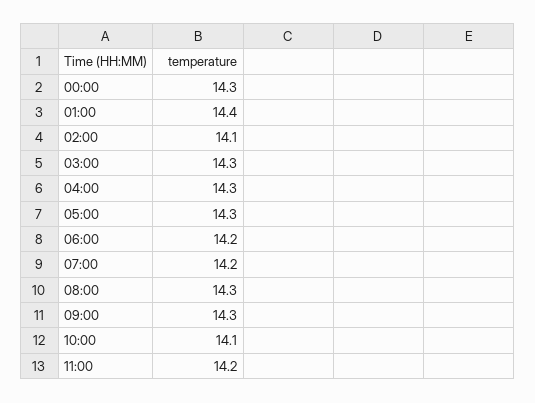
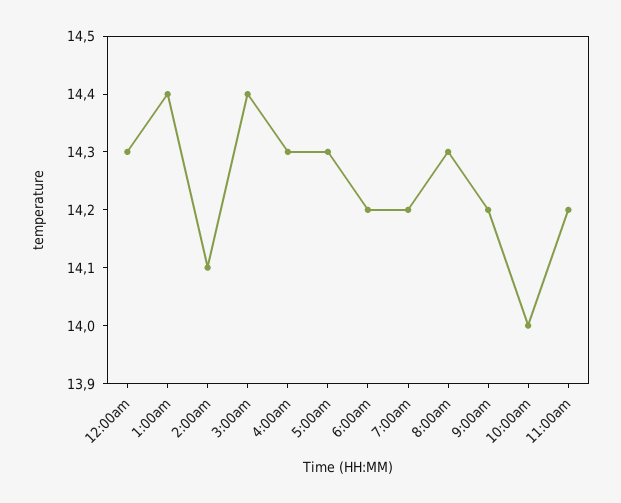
03:00: 14.3 -> 14.4
09:00: 14.3 -> 14.2
10:00: 14.1 -> 14

